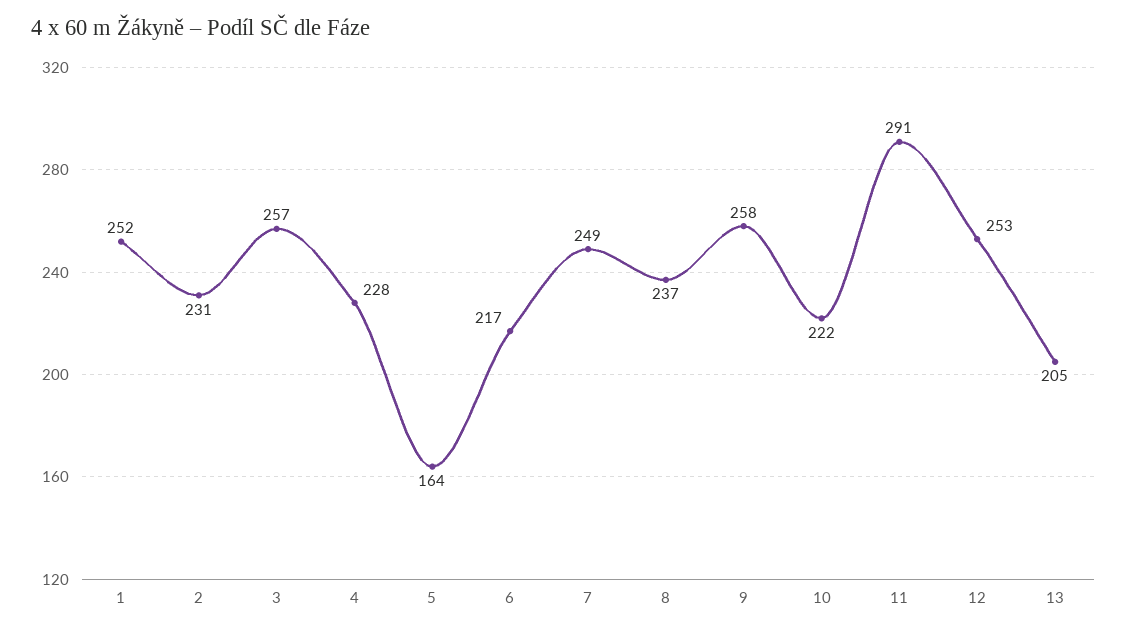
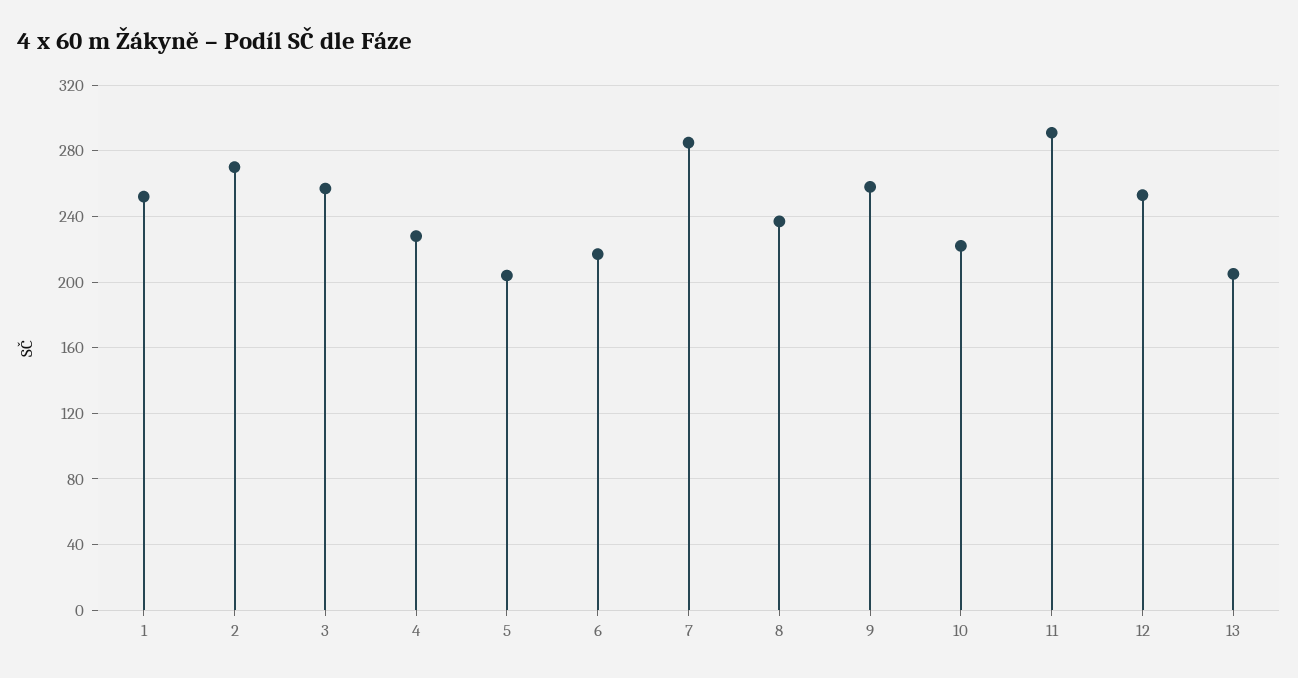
2: 231 -> 270
5: 164 -> 205
7: 249 -> 285

